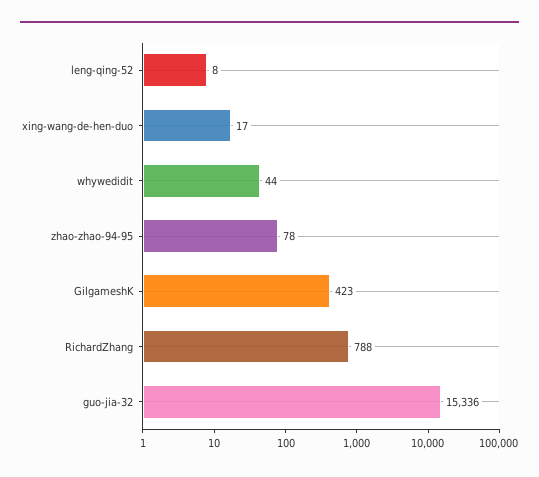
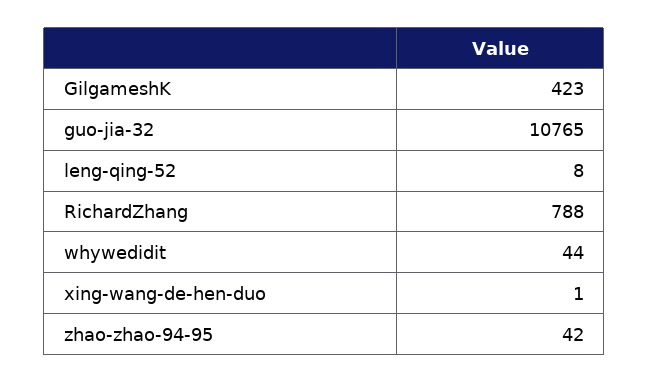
xing-wang-de-hen-duo: 17 -> 1
zhao-zhao-94-95: 78 -> 42
guo-jia-32: 15336 -> 10765

